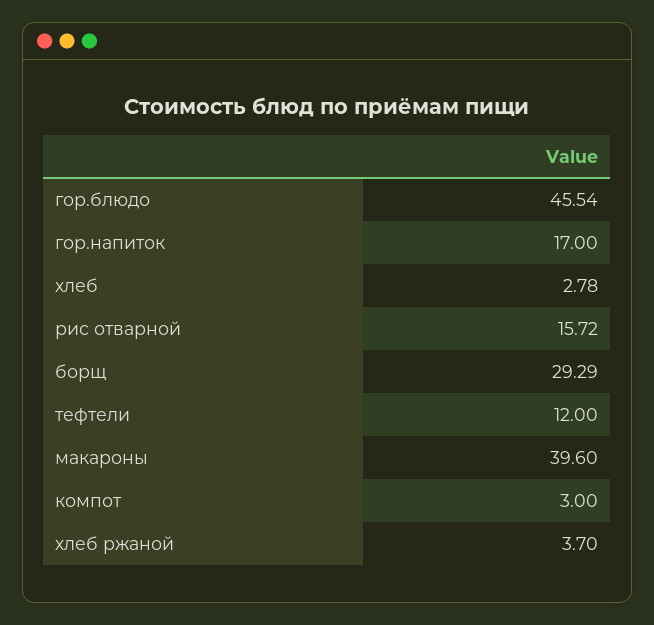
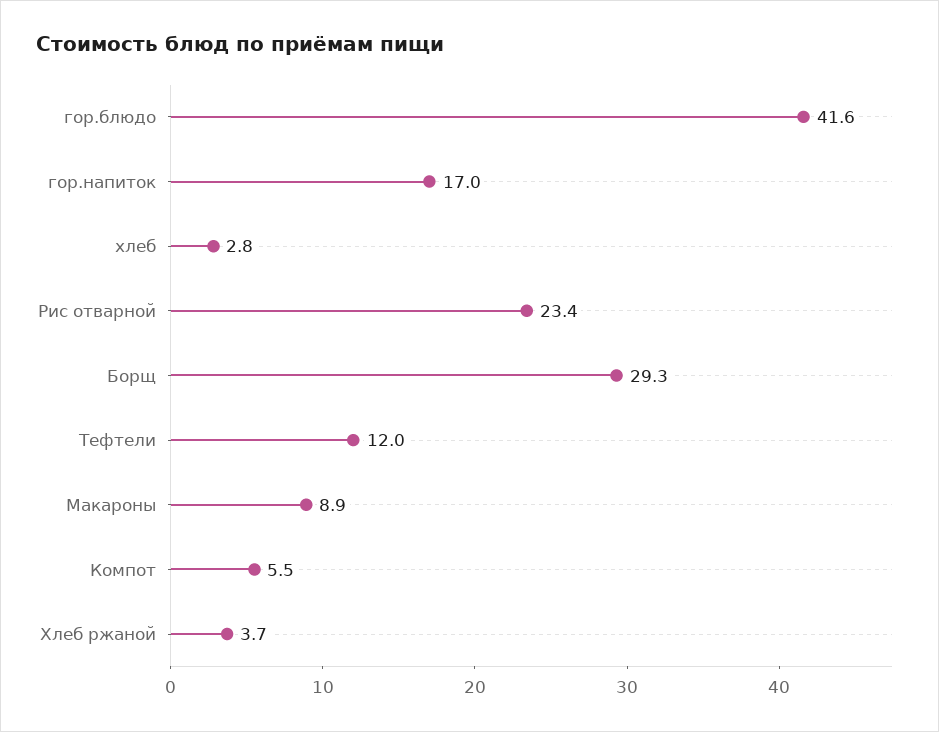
гор.блюдо: 45.54 -> 41.6
рис отварной: 15.72 -> 23.4
макароны: 39.6 -> 8.9
компот: 3 -> 5.5

